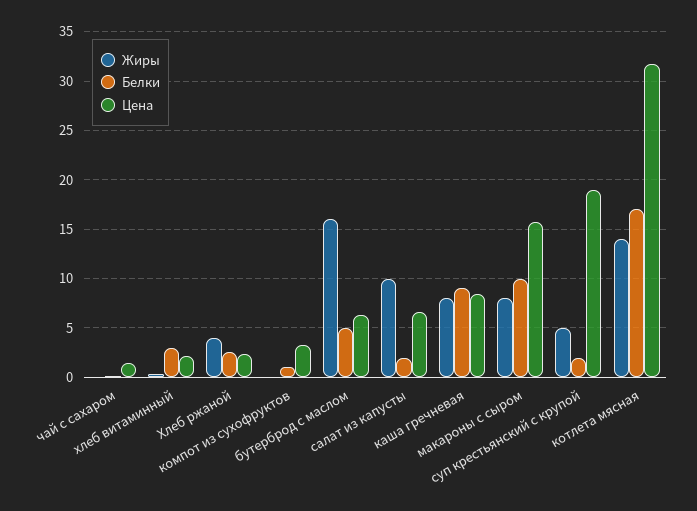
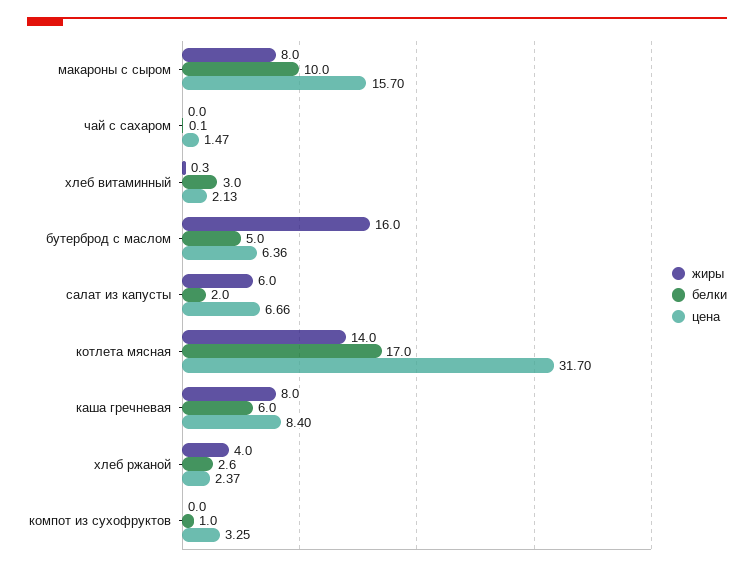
Жиры, салат из капусты: 10 -> 6
Белки, каша гречневая: 9 -> 6
Жиры, суп крестьянский с крупой: 5 -> none
Белки, суп крестьянский с крупой: 2 -> none
Цена, суп крестьянский с крупой: 19 -> none

